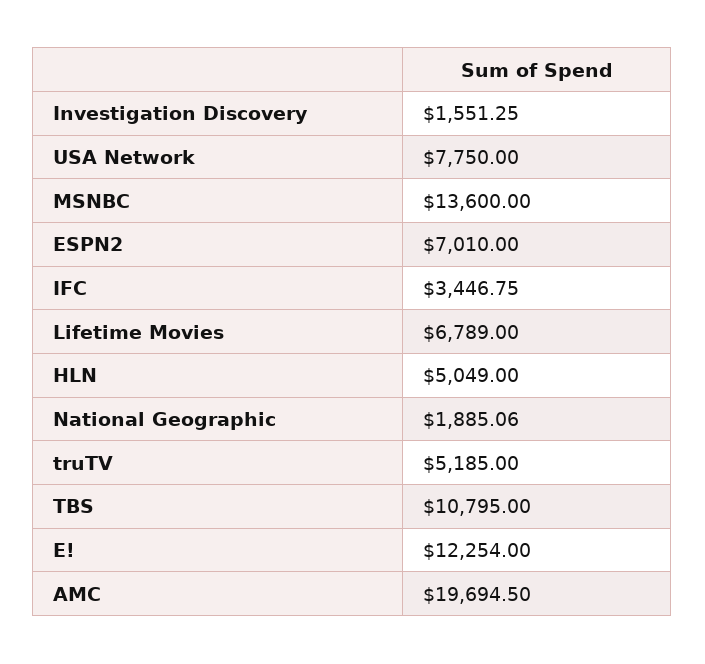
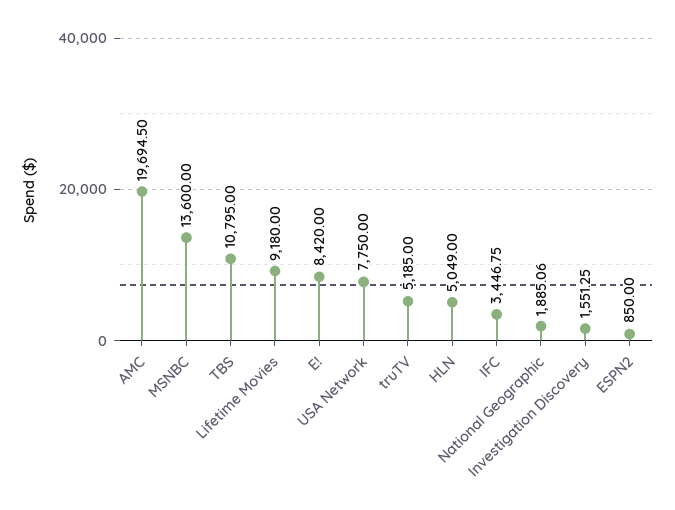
ESPN2: 7010 -> 850
Lifetime Movies: 6789 -> 9180
E!: 12254 -> 8420

